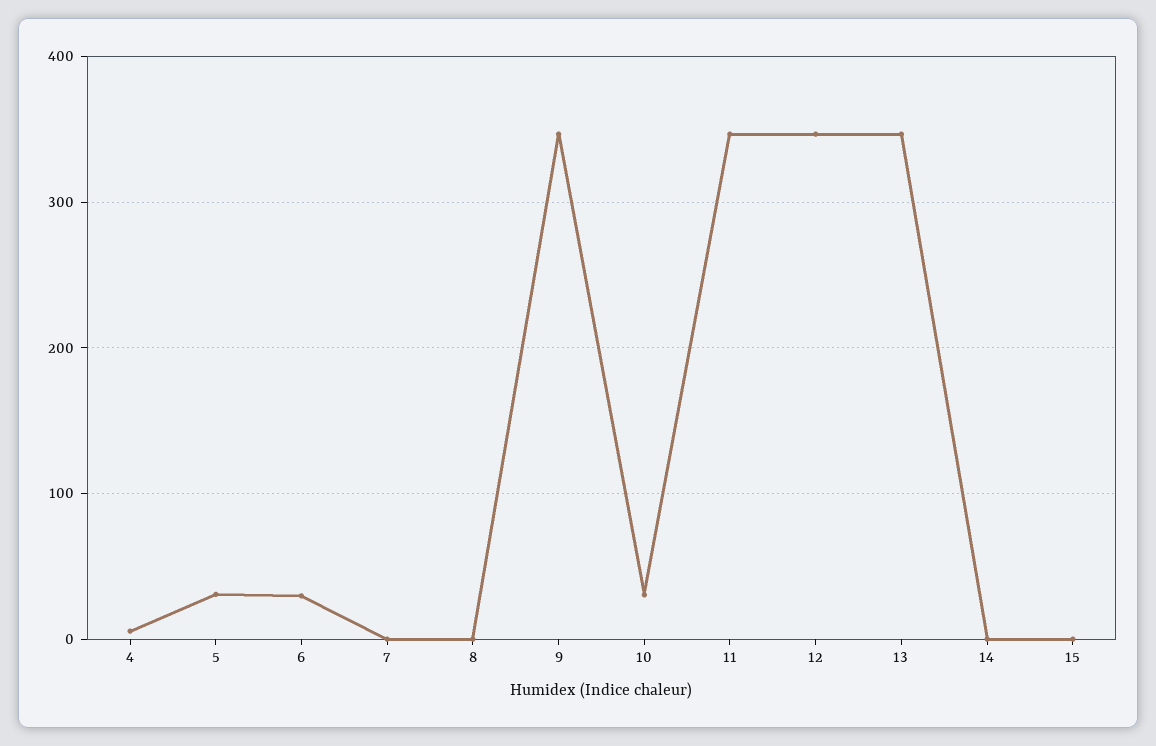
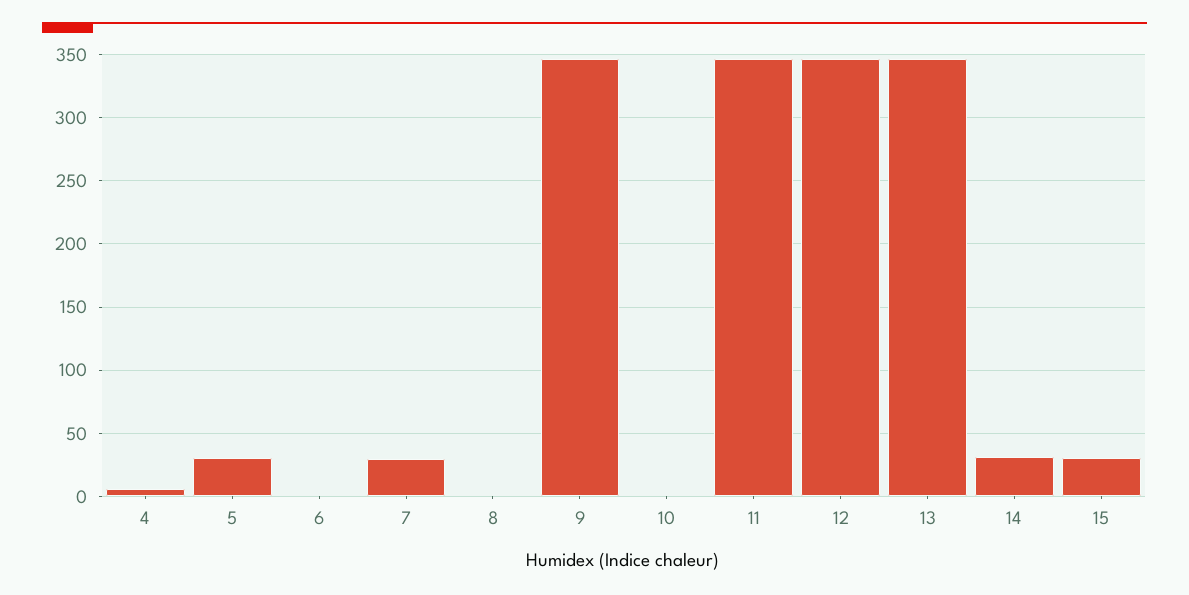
6: 30 -> 0
7: 0 -> 30
10: 30 -> 0
14: 0 -> 30
15: 0 -> 30

